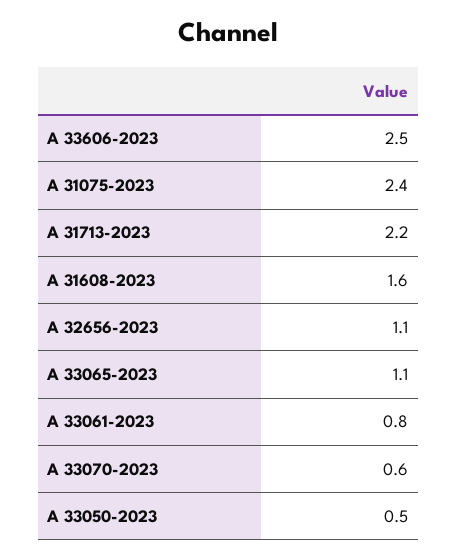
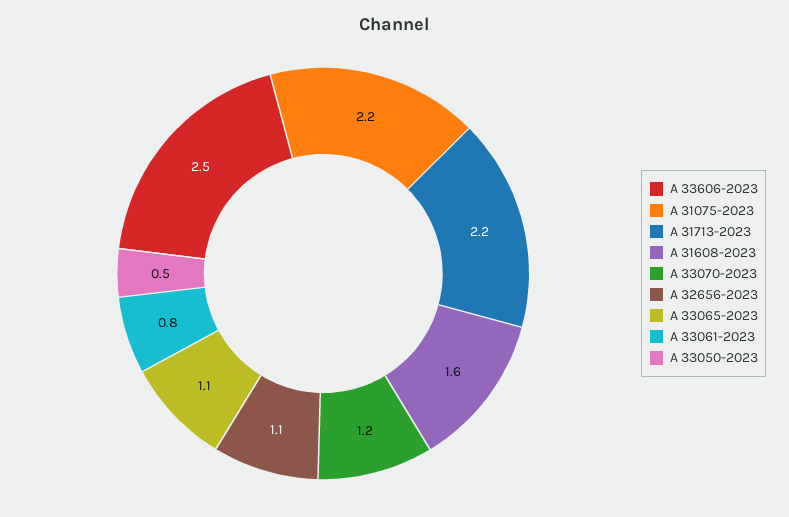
A 31075-2023: 2.4 -> 2.2
A 33070-2023: 0.6 -> 1.2

